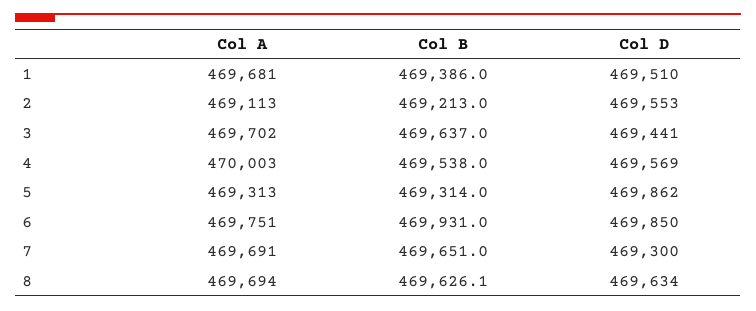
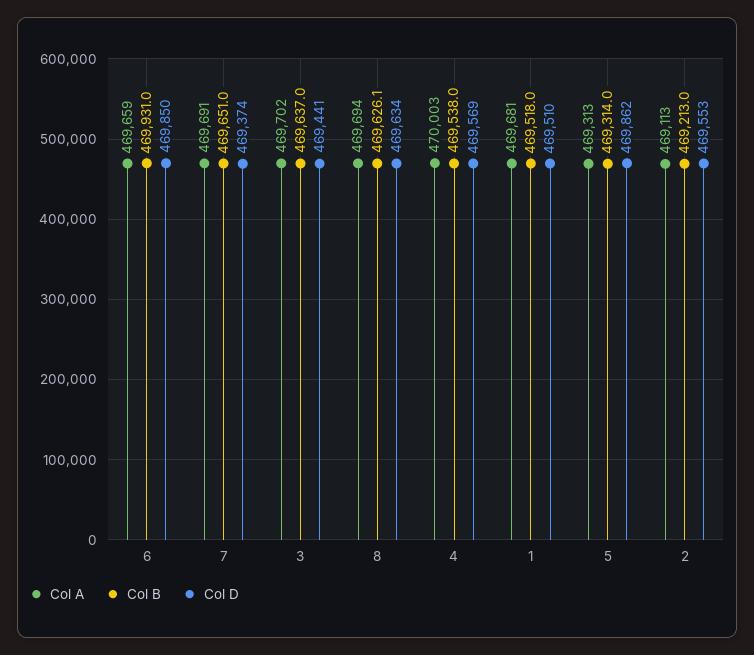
Col B, 1: 469386 -> 469518
Col A, 6: 469751 -> 469659
Col D, 7: 469300 -> 469374

